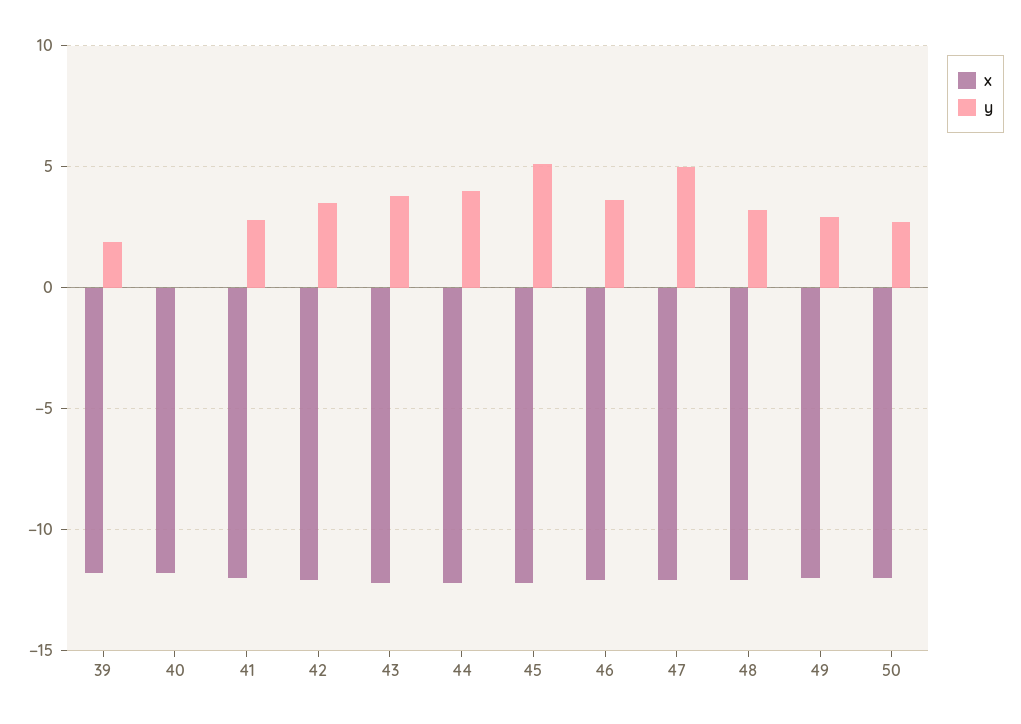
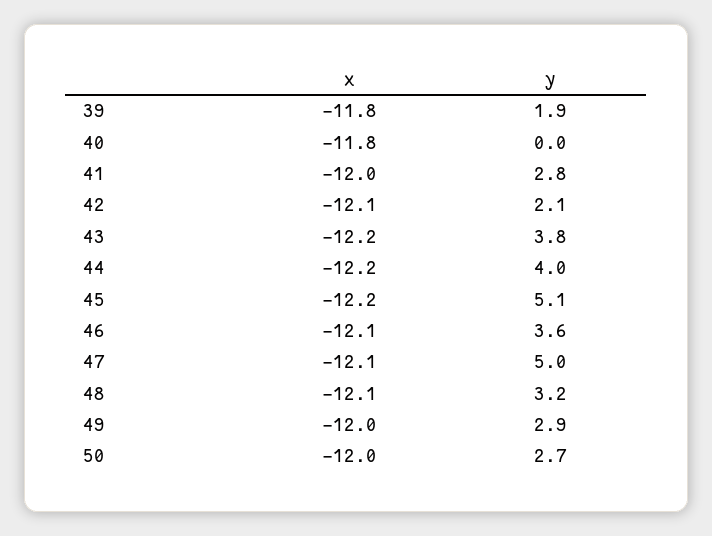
y, 42: 3.5 -> 2.1

